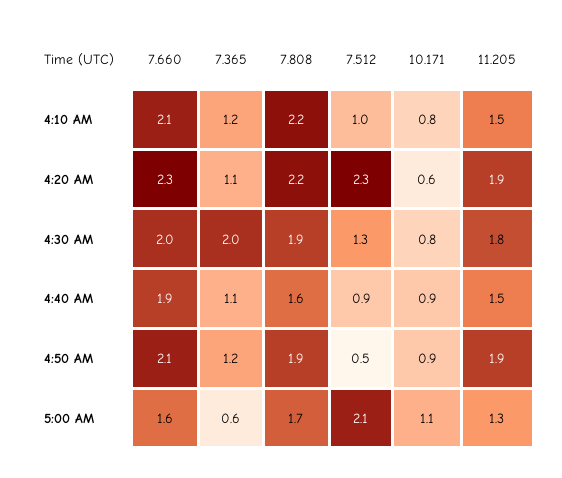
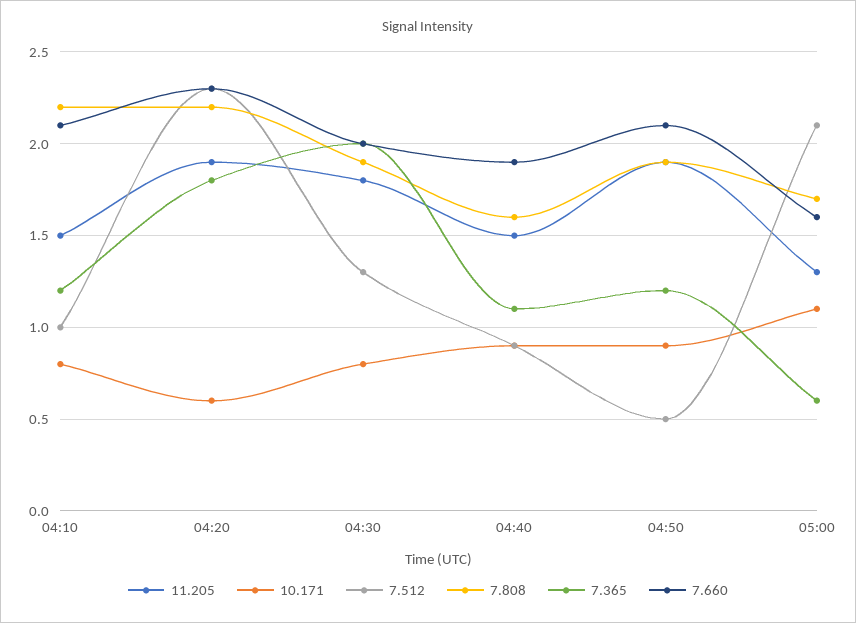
7.365, 4:20 AM: 1.1 -> 1.8

